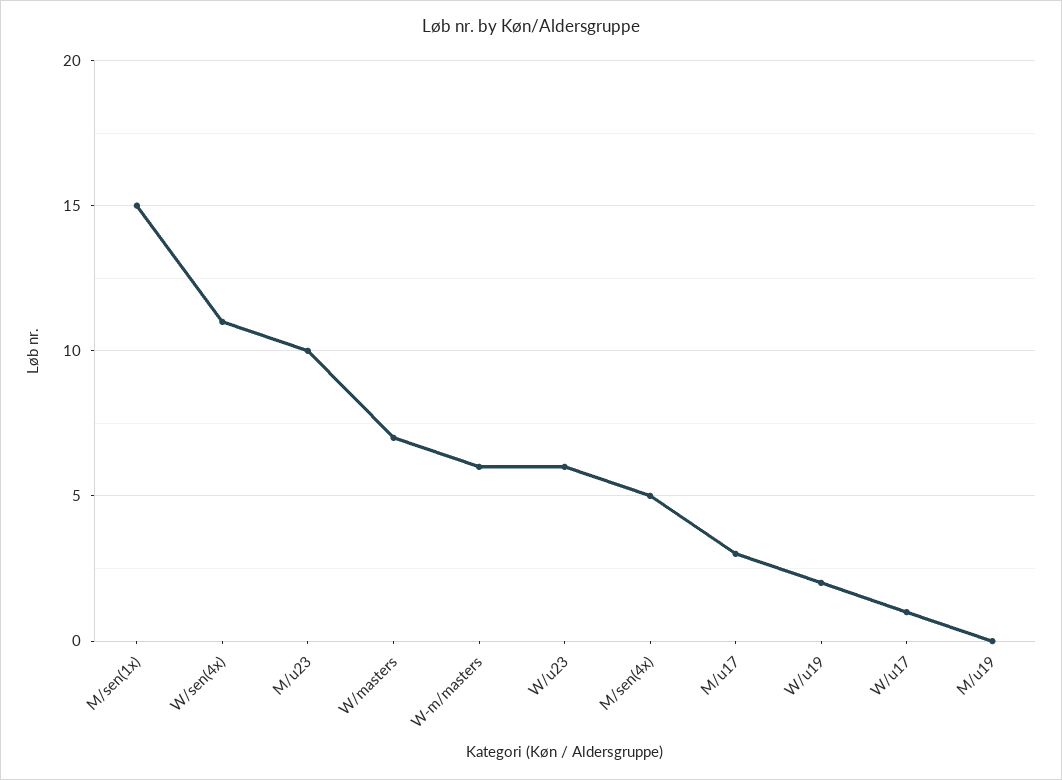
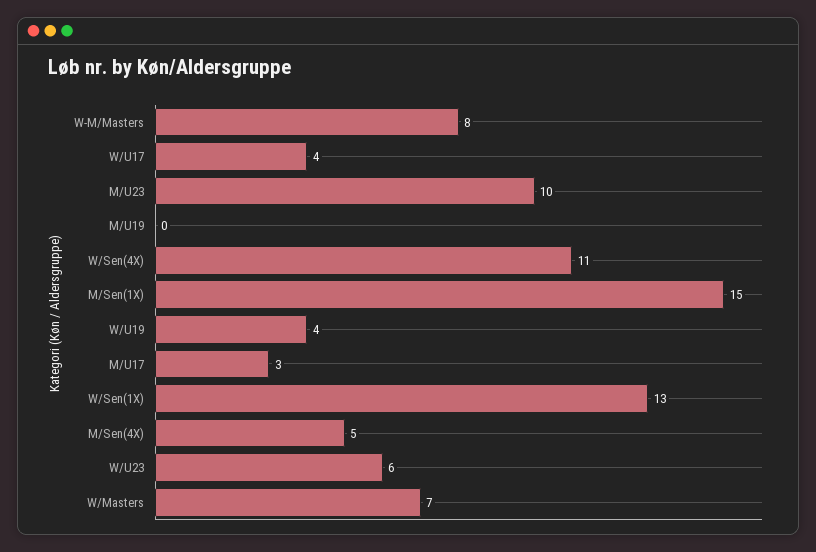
W-m/masters: 6 -> 8
W/u19: 2 -> 4
W/u17: 1 -> 4
W/Sen(1X): none -> 13

